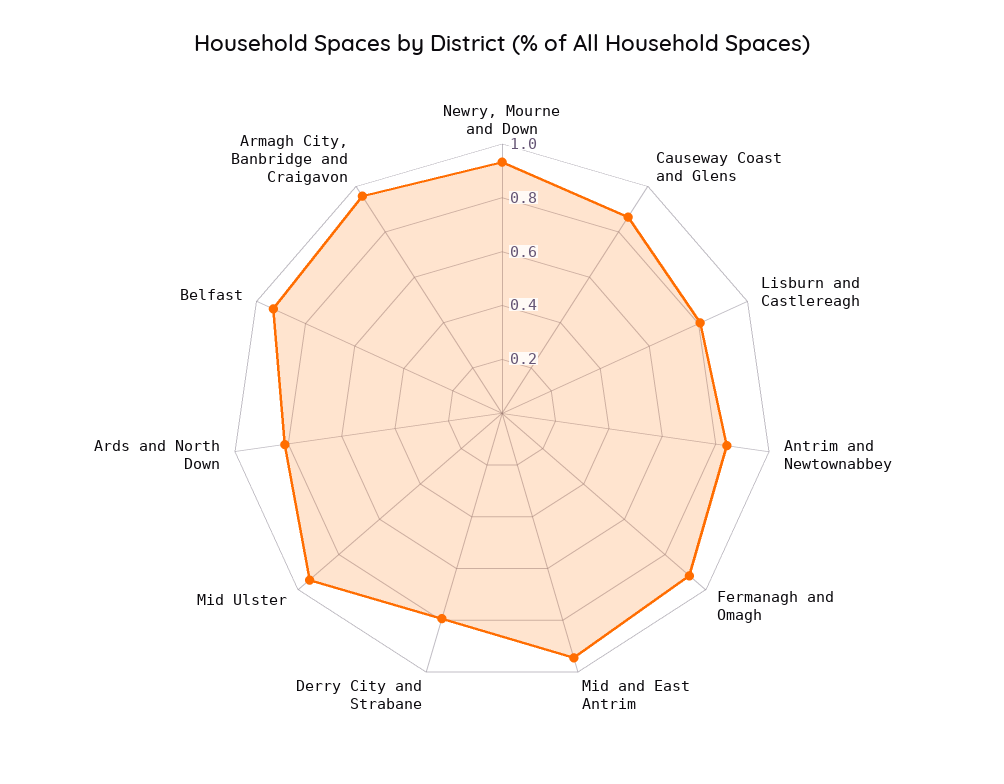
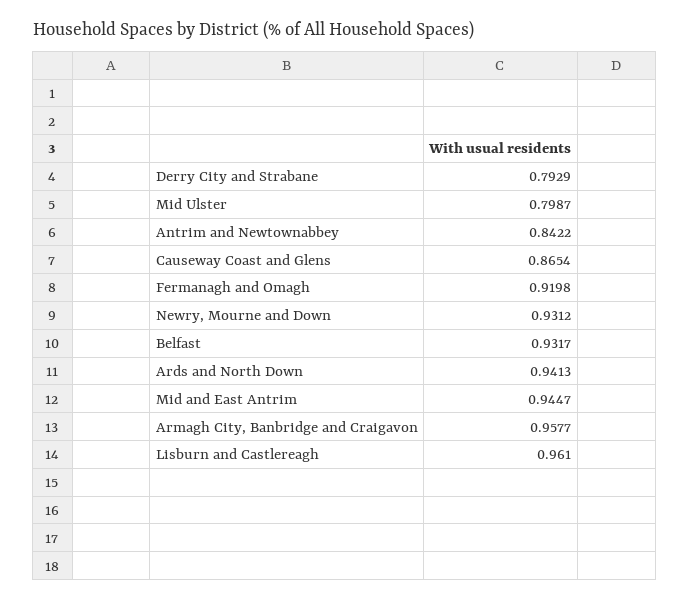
Lisburn and Castlereagh: 0.8 -> 0.961
Mid Ulster: 0.95 -> 0.7987
Ards and North Down: 0.8 -> 0.9413

